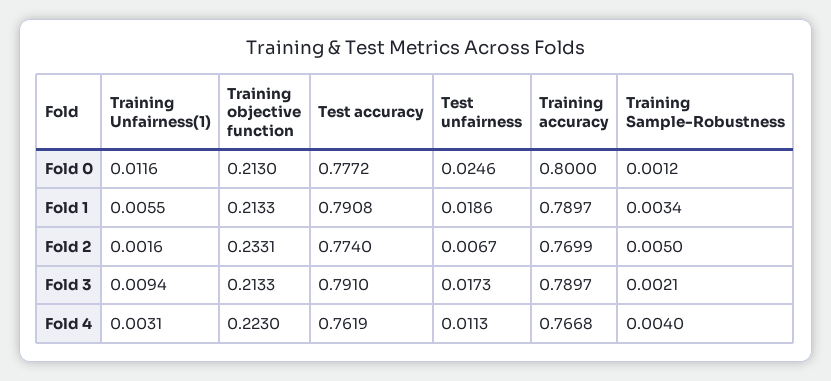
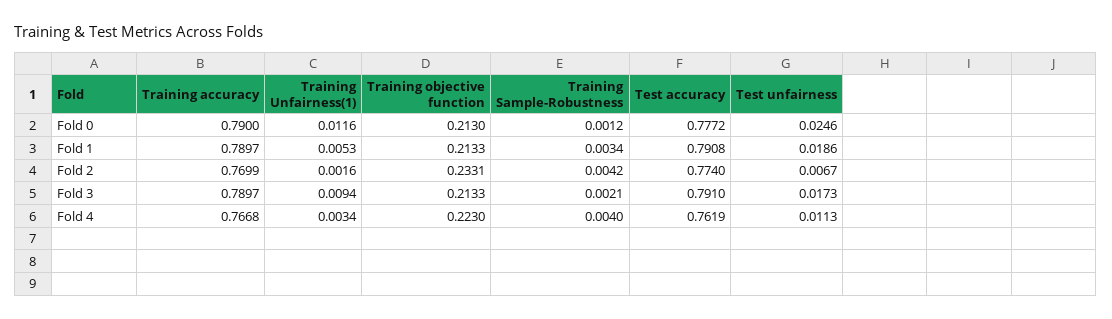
Training accuracy, Fold 0: 0.8 -> 0.79
Training Unfairness(1), Fold 1: 0.0055 -> 0.0053
Training Sample-Robustness, Fold 2: 0.005 -> 0.0042
Training Unfairness(1), Fold 4: 0.0031 -> 0.0034

